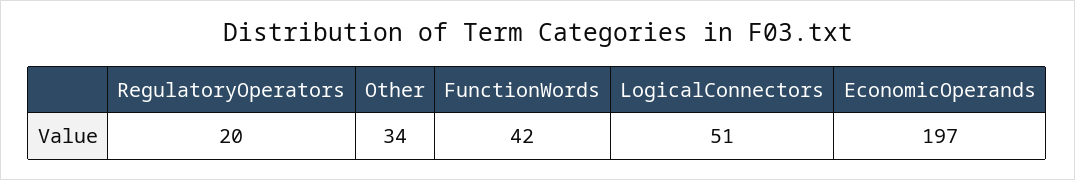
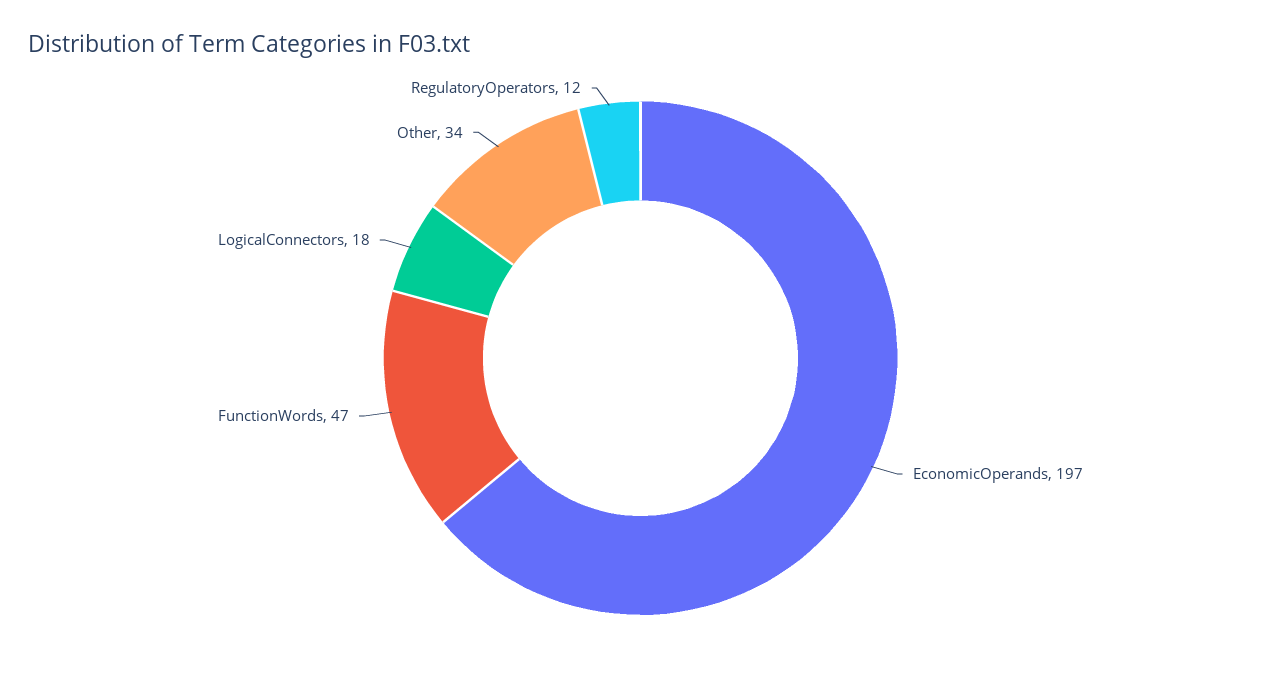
RegulatoryOperators: 20 -> 12
FunctionWords: 42 -> 47
LogicalConnectors: 51 -> 18

